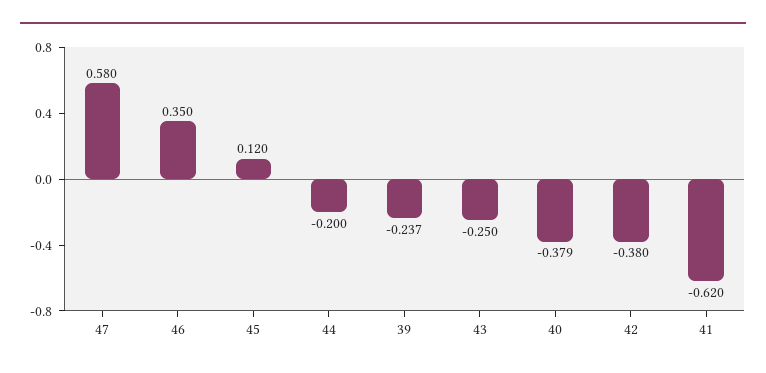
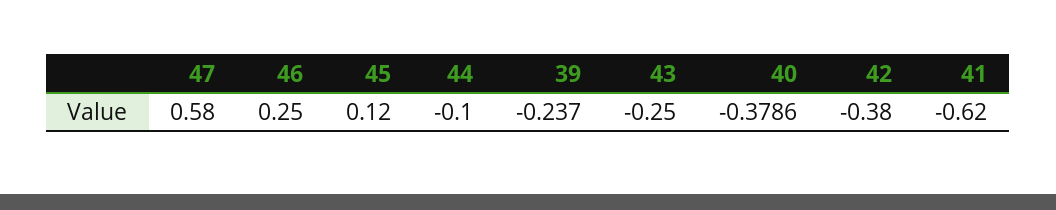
46: 0.35 -> 0.25
44: -0.2 -> -0.1

